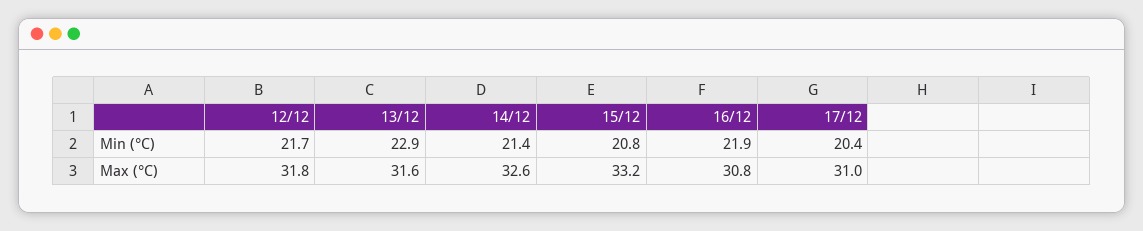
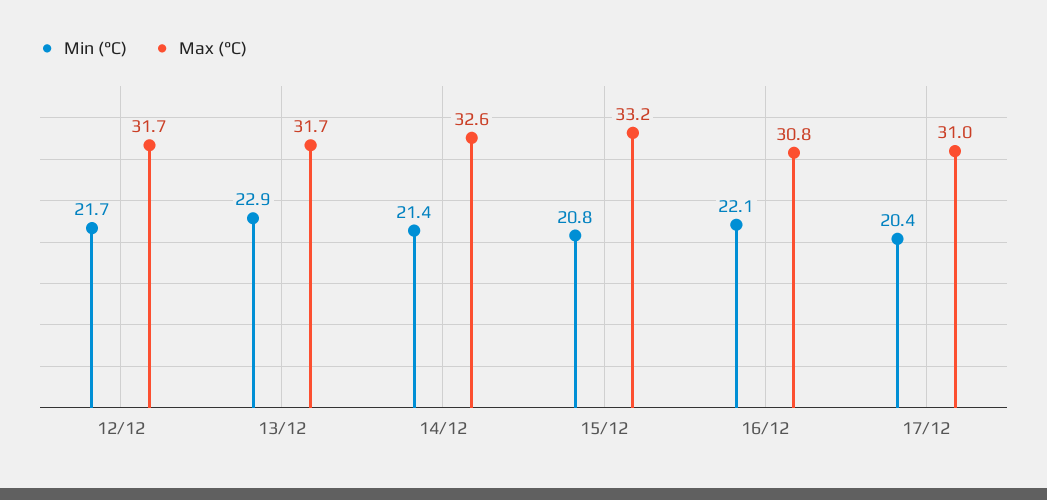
Min (°C), 16/12: 21.9 -> 22.1
Max (°C), 12/12: 31.8 -> 31.7
Max (°C), 13/12: 31.6 -> 31.7

